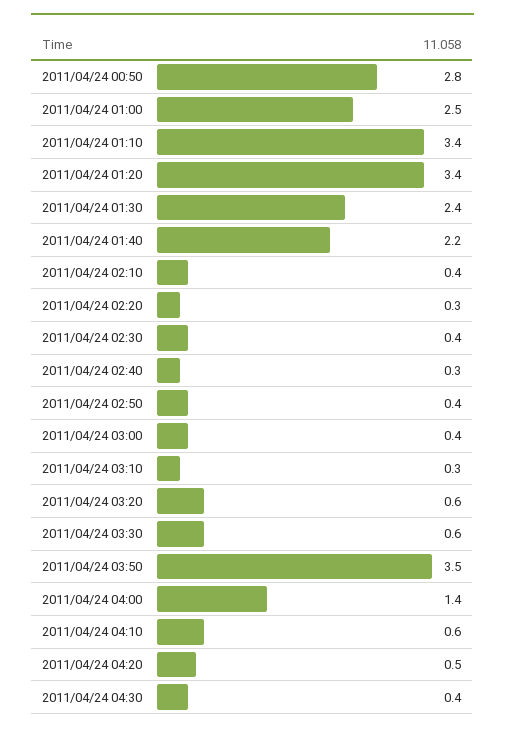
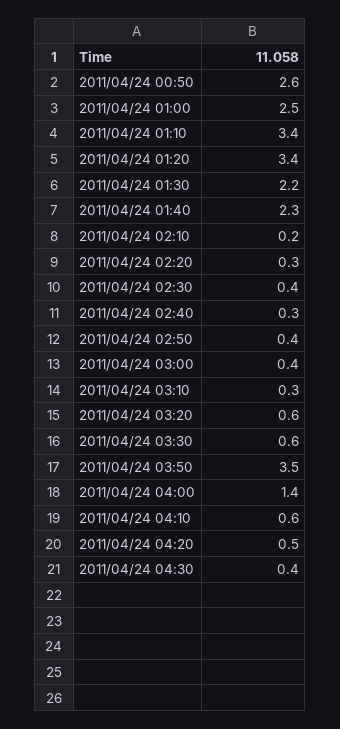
2011/04/24 00:50: 2.8 -> 2.6
2011/04/24 01:30: 2.4 -> 2.2
2011/04/24 01:40: 2.2 -> 2.3
2011/04/24 02:10: 0.4 -> 0.2

